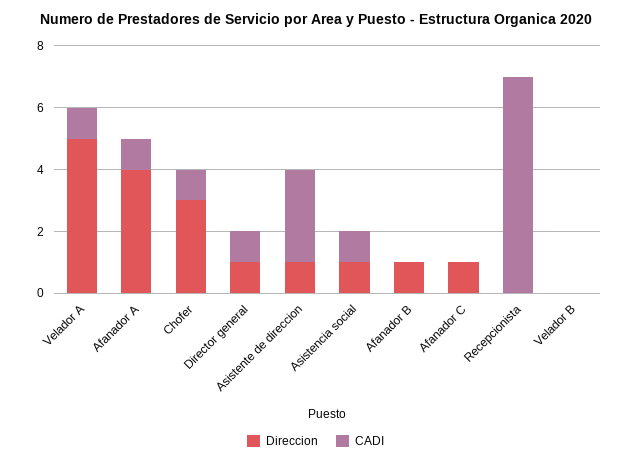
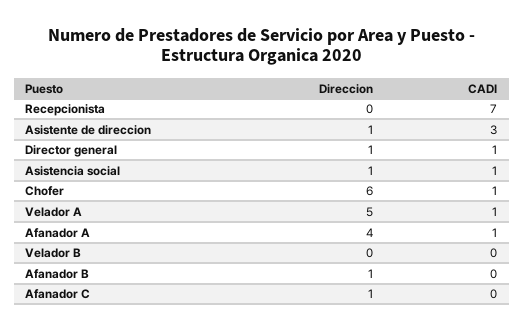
Direccion, Chofer: 3 -> 6

